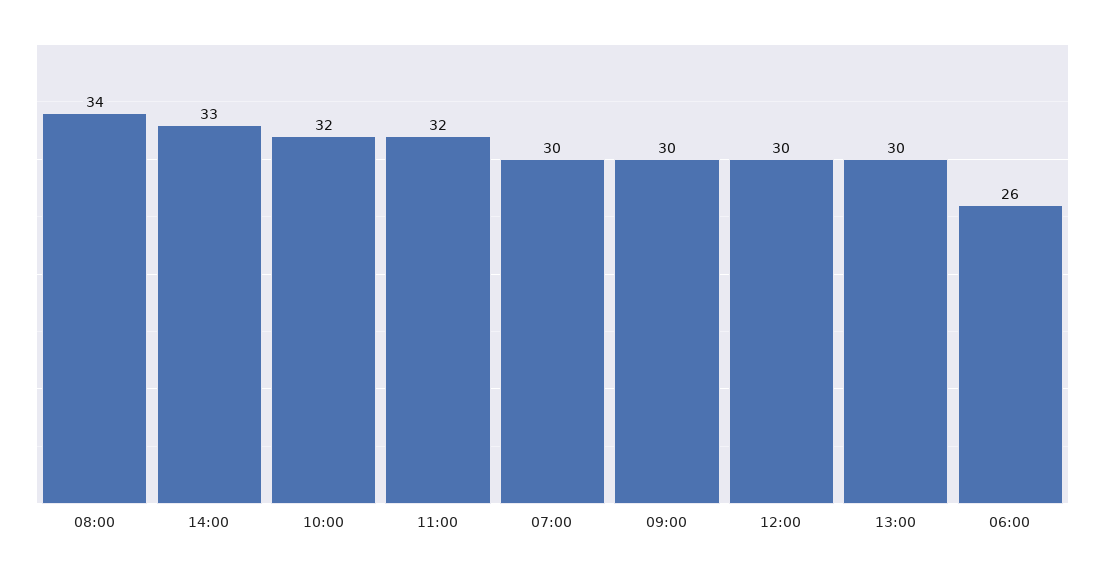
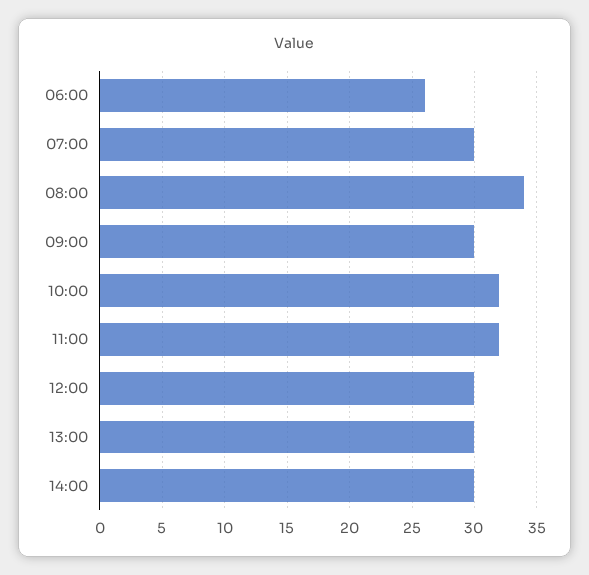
14:00: 33 -> 30

